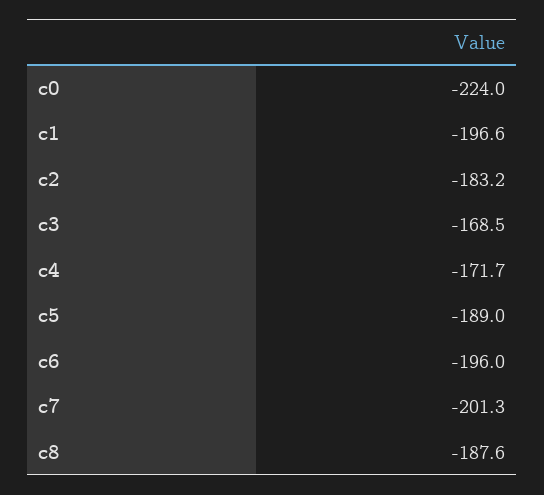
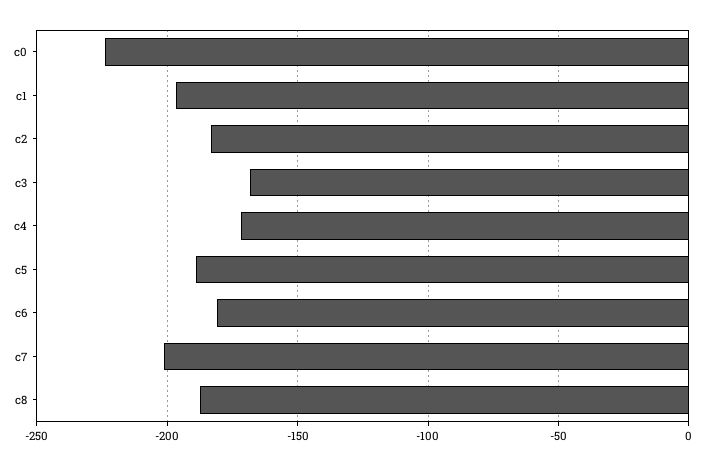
c6: -196 -> -180

